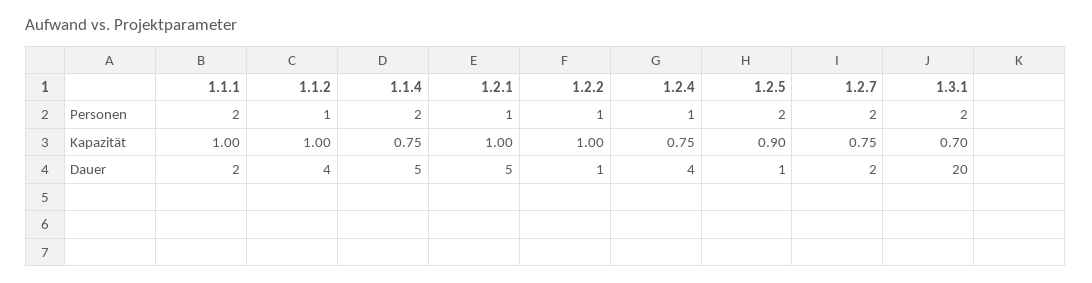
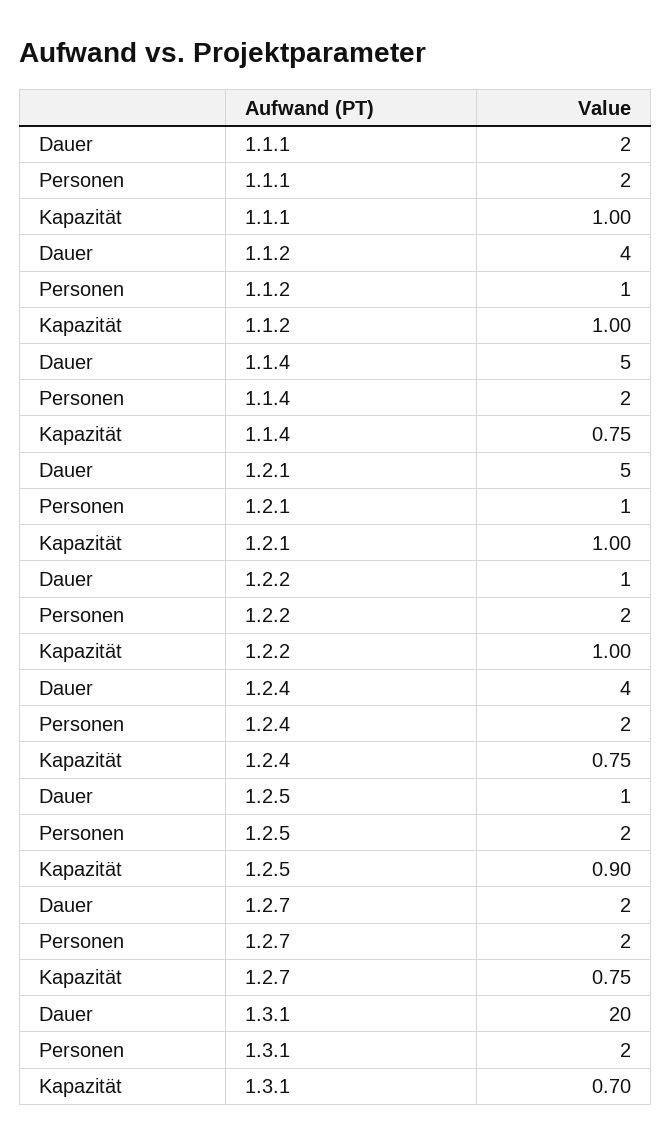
1.2.2, Personen: 1 -> 2
1.2.4, Personen: 1 -> 2

